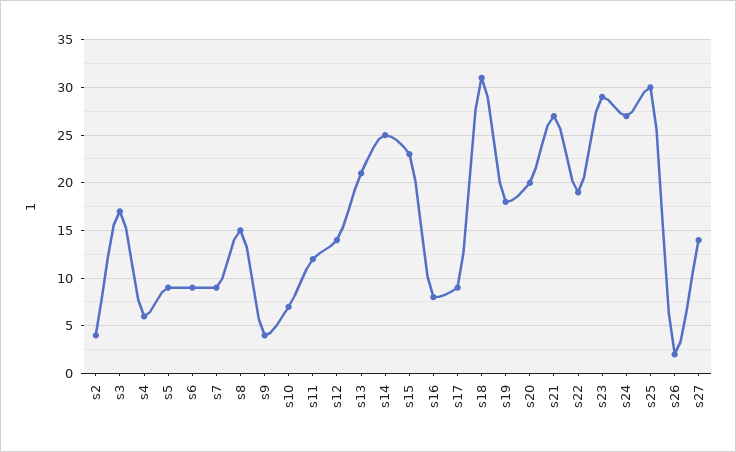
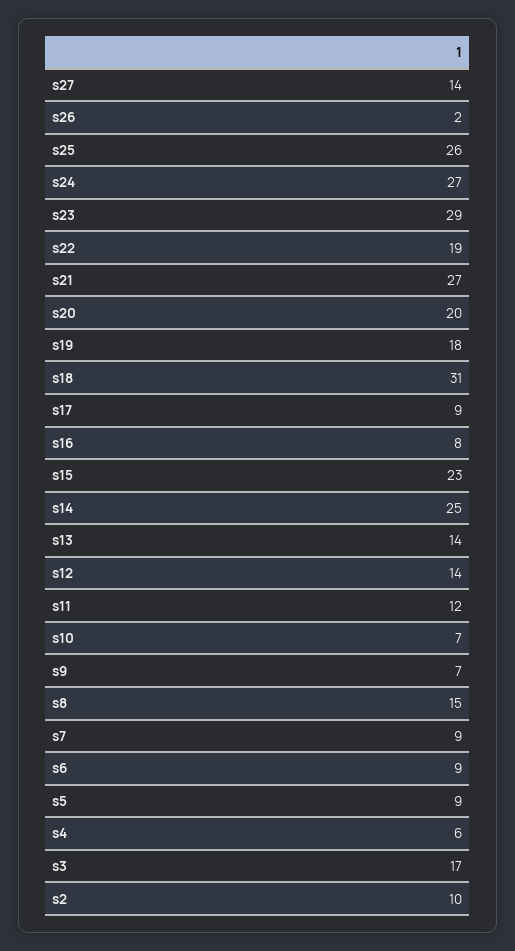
s2: 4 -> 10
s9: 4 -> 7
s13: 21 -> 14
s25: 30 -> 26

